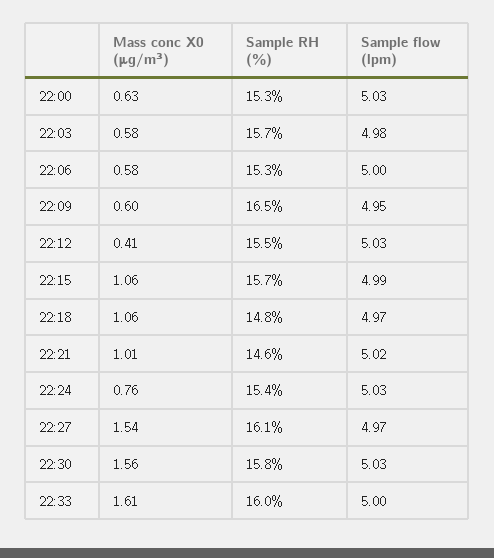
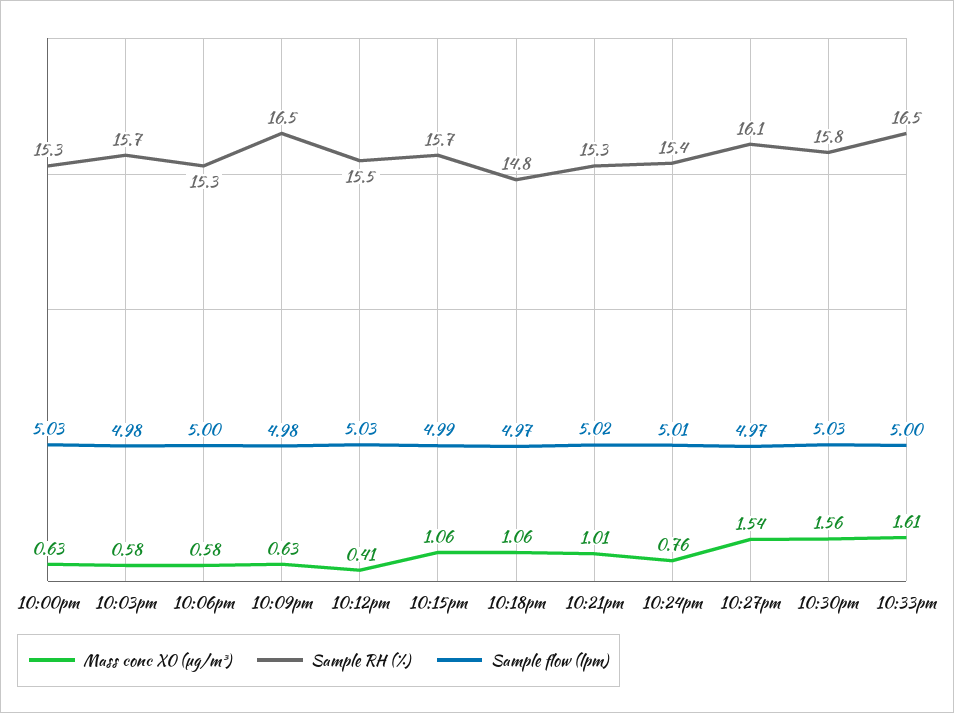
Mass conc X0 (μg/m³), 22:09: 0.6 -> 0.63
Sample flow (lpm), 22:09: 4.95 -> 4.98
Sample RH (%), 22:21: 14.6 -> 15.3
Sample flow (lpm), 22:24: 5.03 -> 5.01
Sample RH (%), 22:33: 16 -> 16.5

